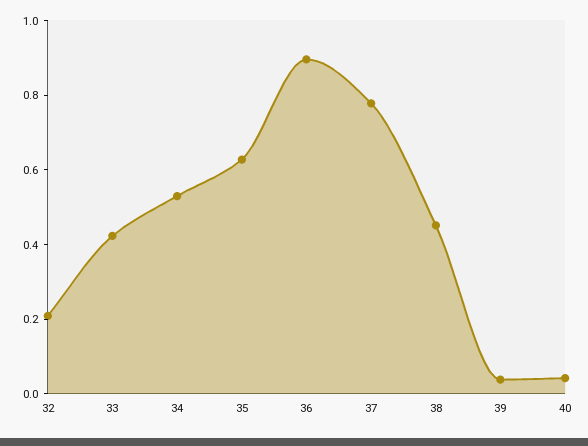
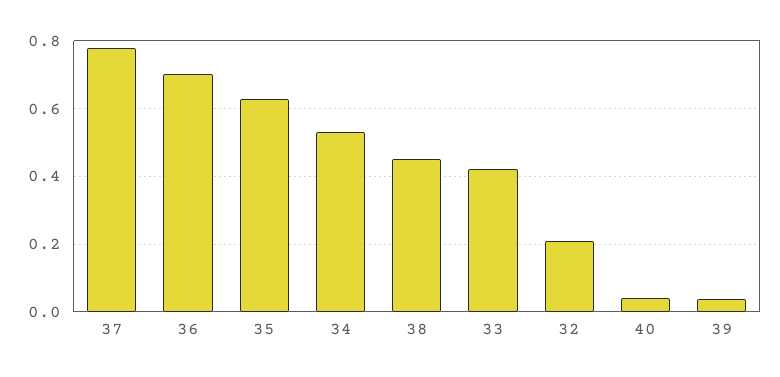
36: 0.9 -> 0.7

